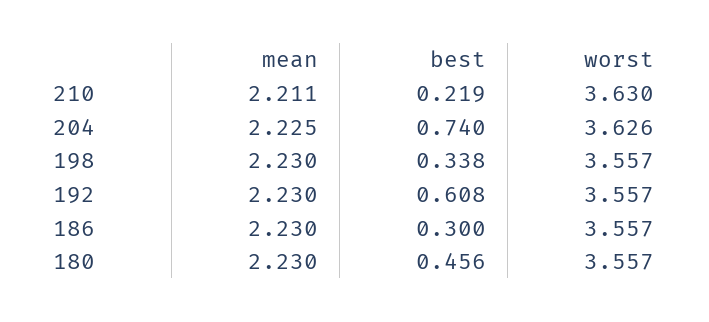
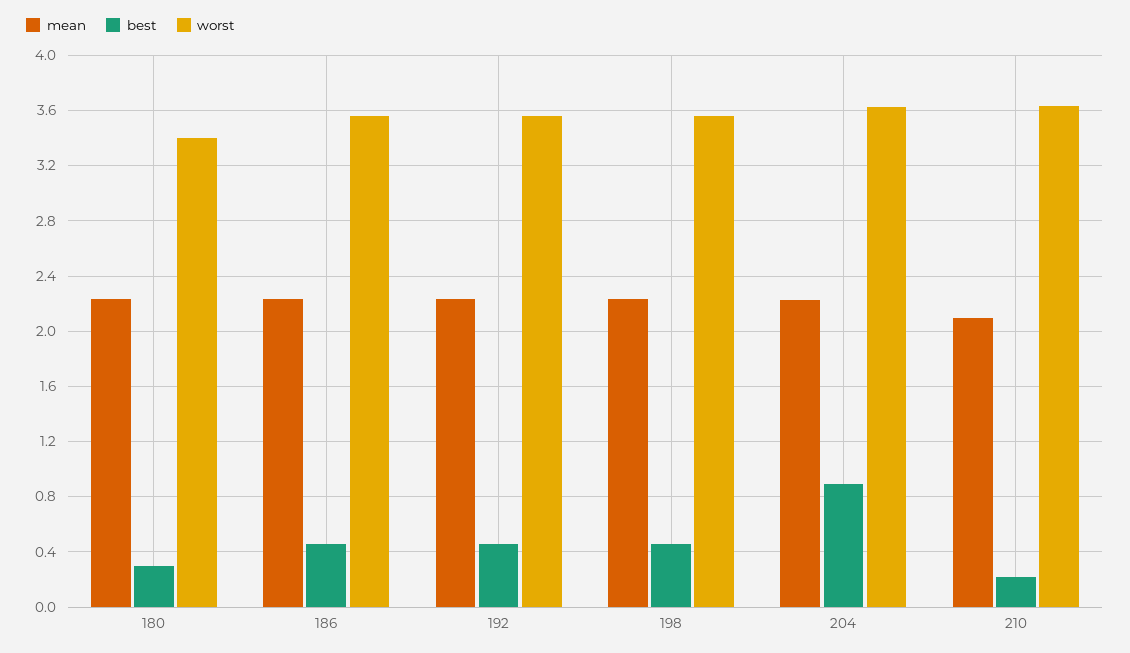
mean, 210: 2.211 -> 2.1
best, 204: 0.74 -> 0.9
best, 198: 0.338 -> 0.45
best, 192: 0.608 -> 0.45
best, 186: 0.3 -> 0.45
best, 180: 0.456 -> 0.3
worst, 180: 3.557 -> 3.4

